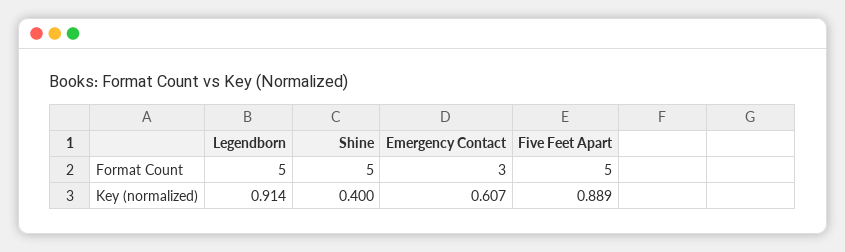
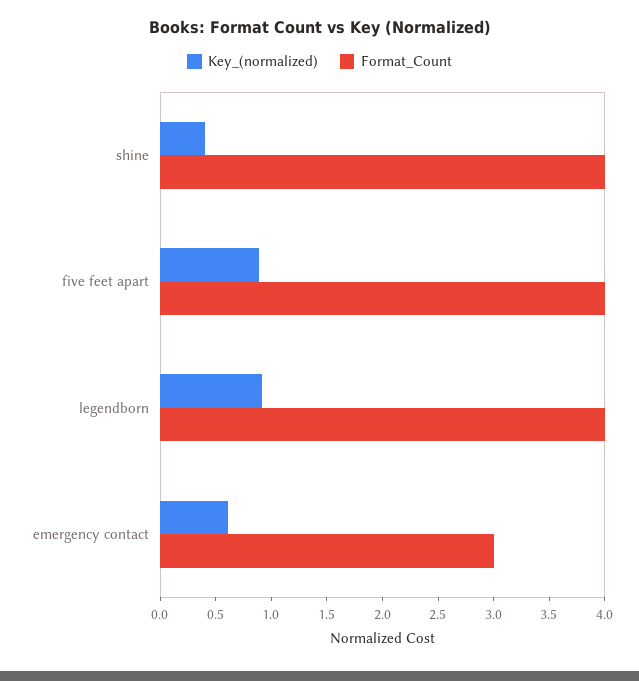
Format Count, Legendborn: 5 -> 4
Format Count, Shine: 5 -> 4
Format Count, Five Feet Apart: 5 -> 4

